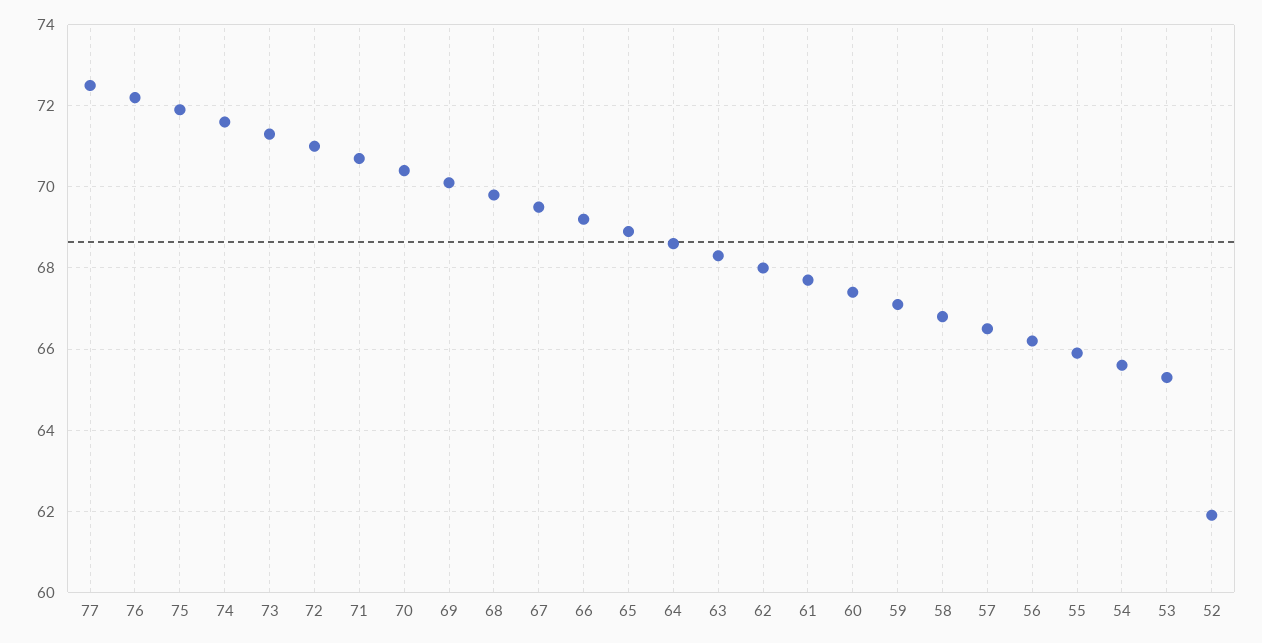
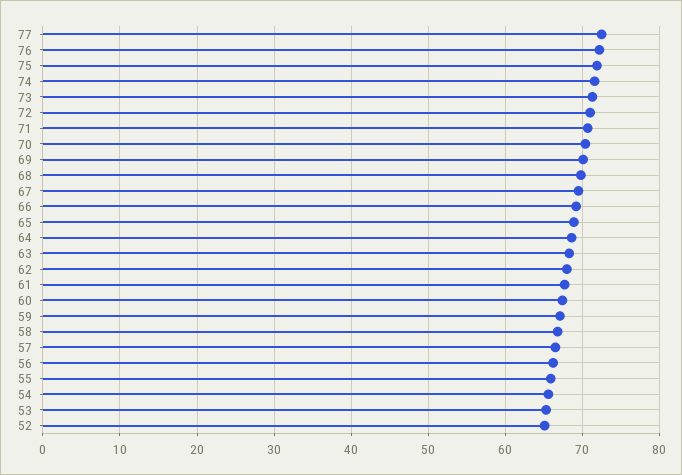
52: 62 -> 65

